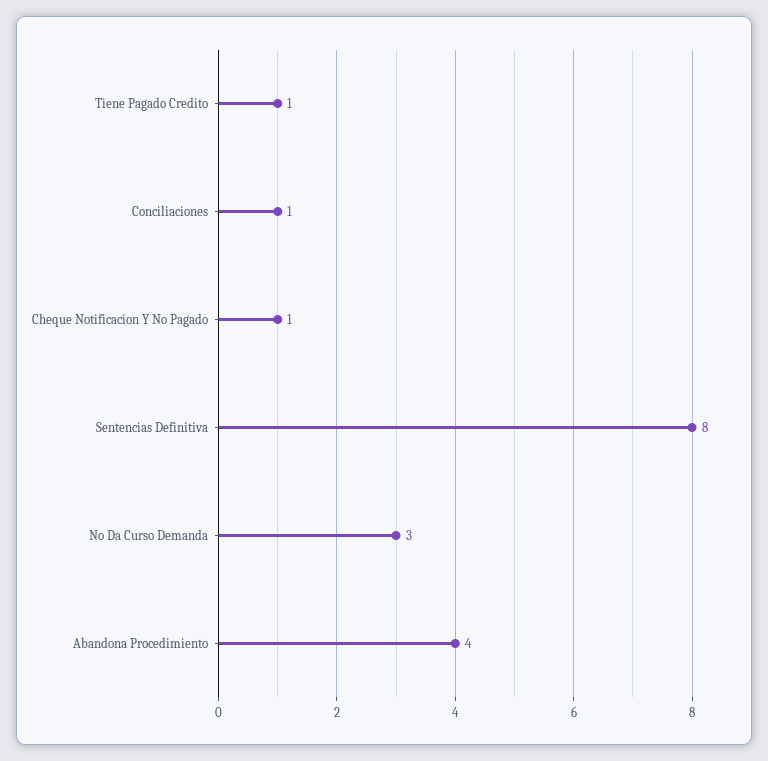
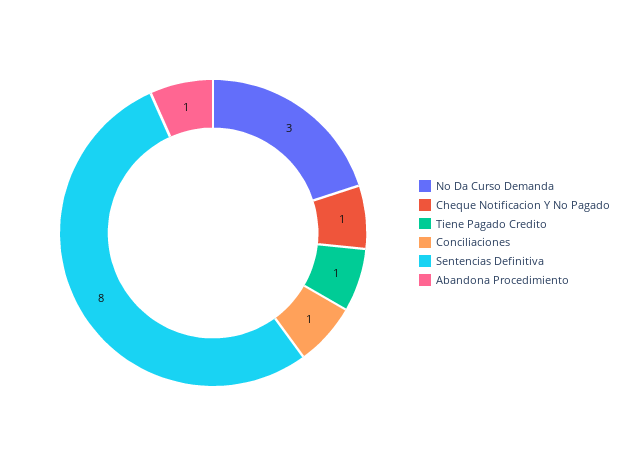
Abandona Procedimiento: 4 -> 1

